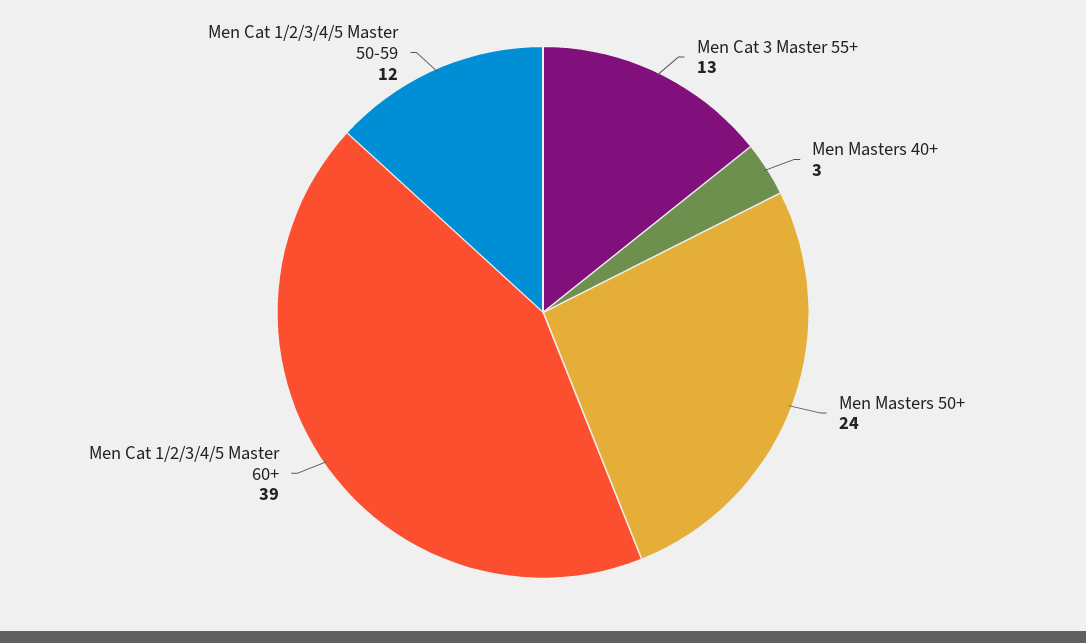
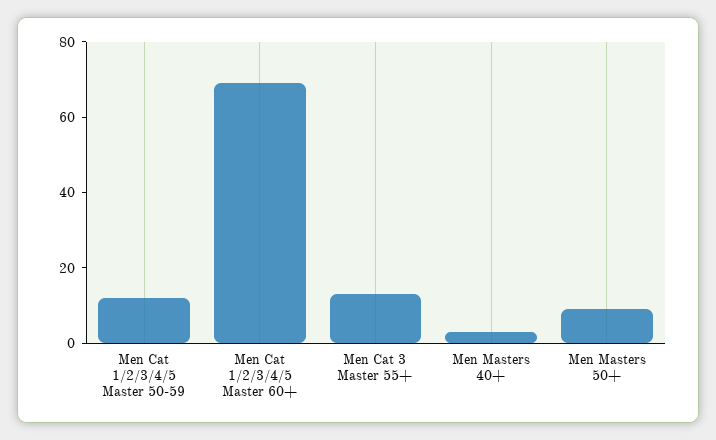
Men Masters 50+: 24 -> 10
Men Cat 1/2/3/4/5 Master 60+: 39 -> 70

